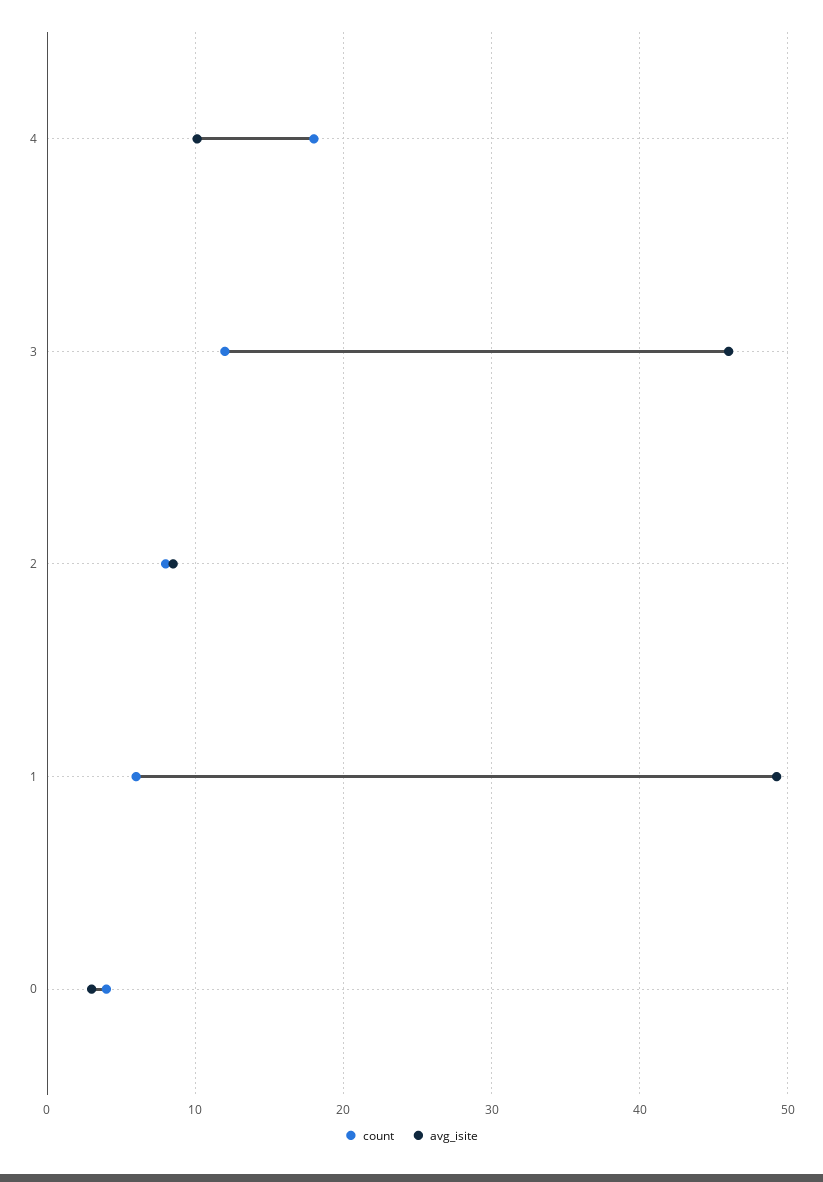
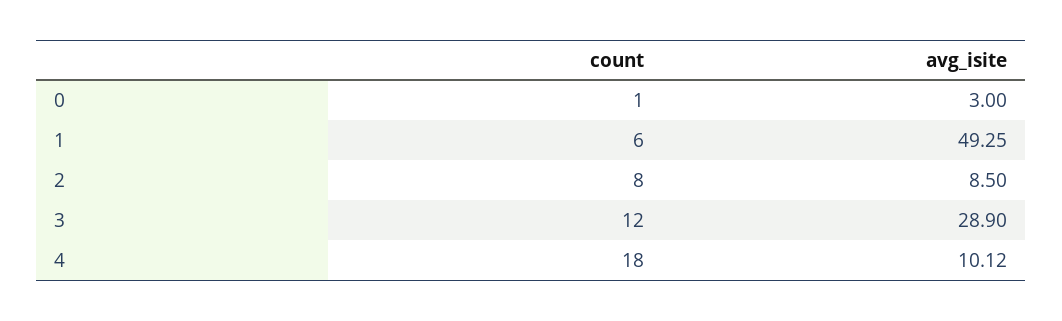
avg_isite, 3: 46 -> 28.9
count, 0: 4 -> 1

